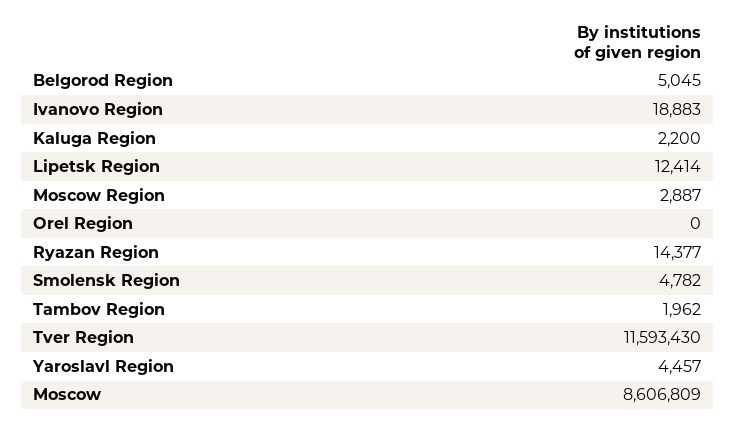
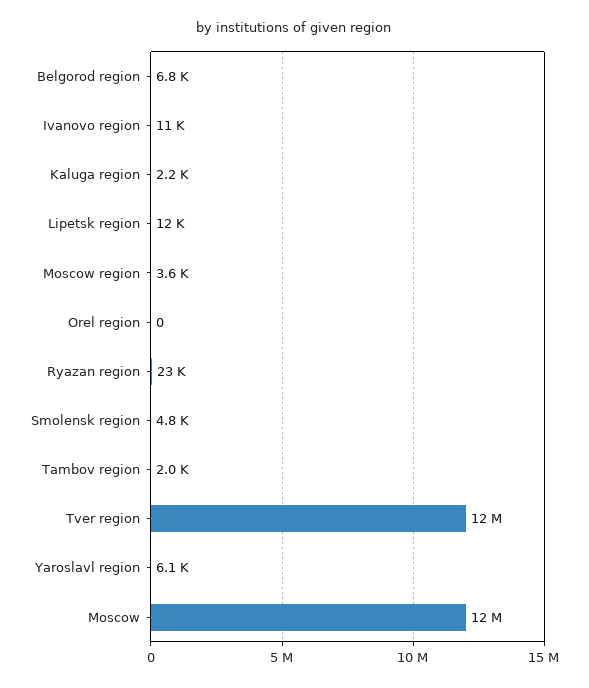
Belgorod Region: 5045 -> 6800
Ivanovo Region: 18883 -> 11000
Moscow Region: 2887 -> 3600
Ryazan Region: 14377 -> 23000
Yaroslavl Region: 4457 -> 6100
Moscow: 8606809 -> 12000000

